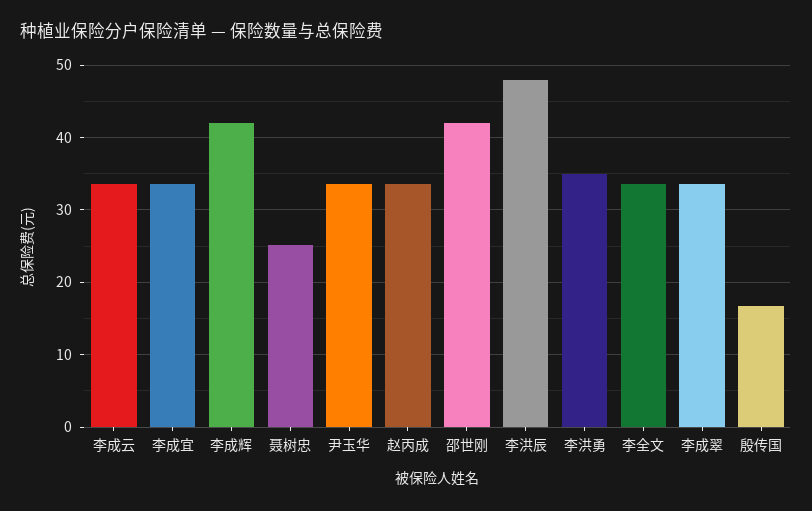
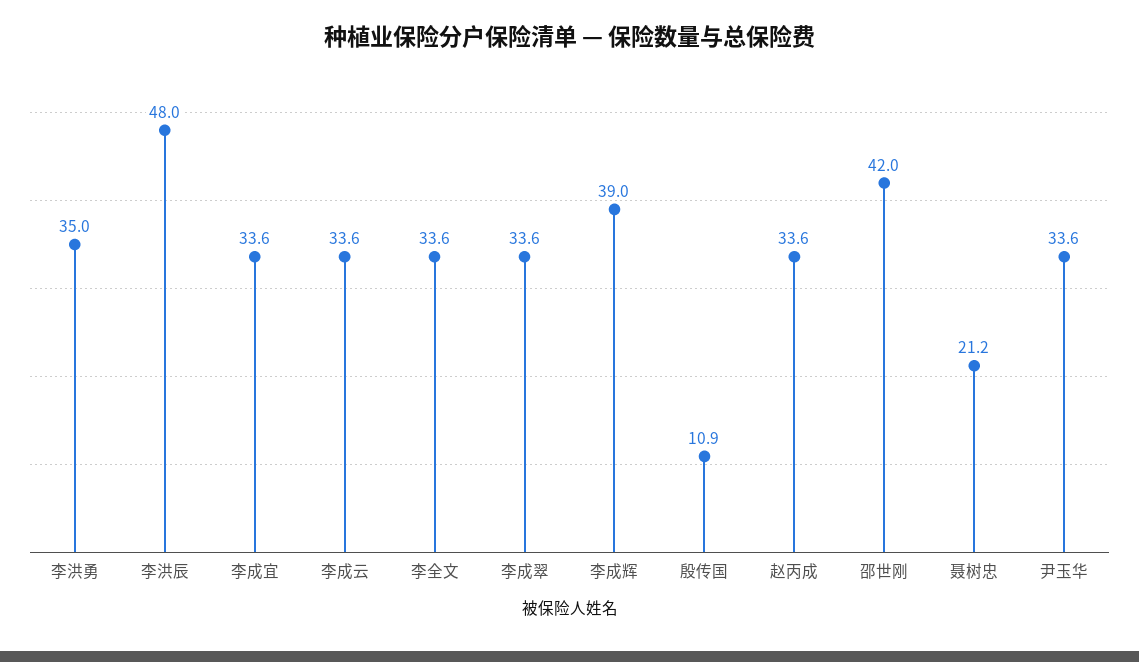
李成辉: 42 -> 39
聂树忠: 25 -> 21.2
殷传国: 17 -> 10.9

